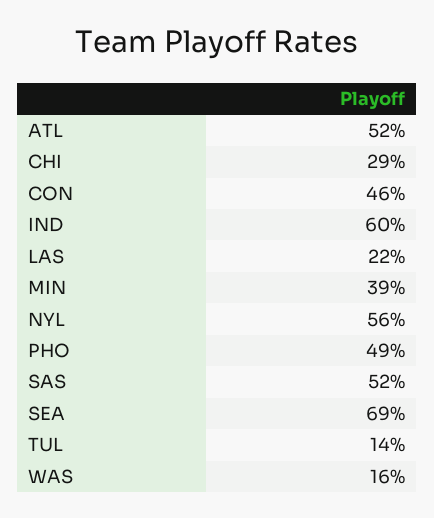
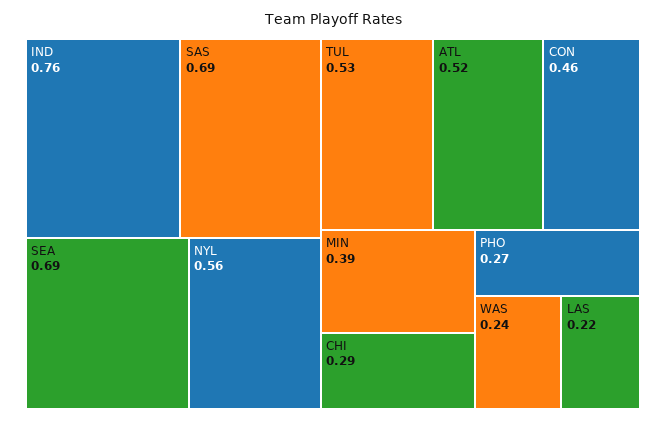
IND: 0.6 -> 0.76
PHO: 0.49 -> 0.27
SAS: 0.52 -> 0.69
TUL: 0.14 -> 0.53
WAS: 0.16 -> 0.24

